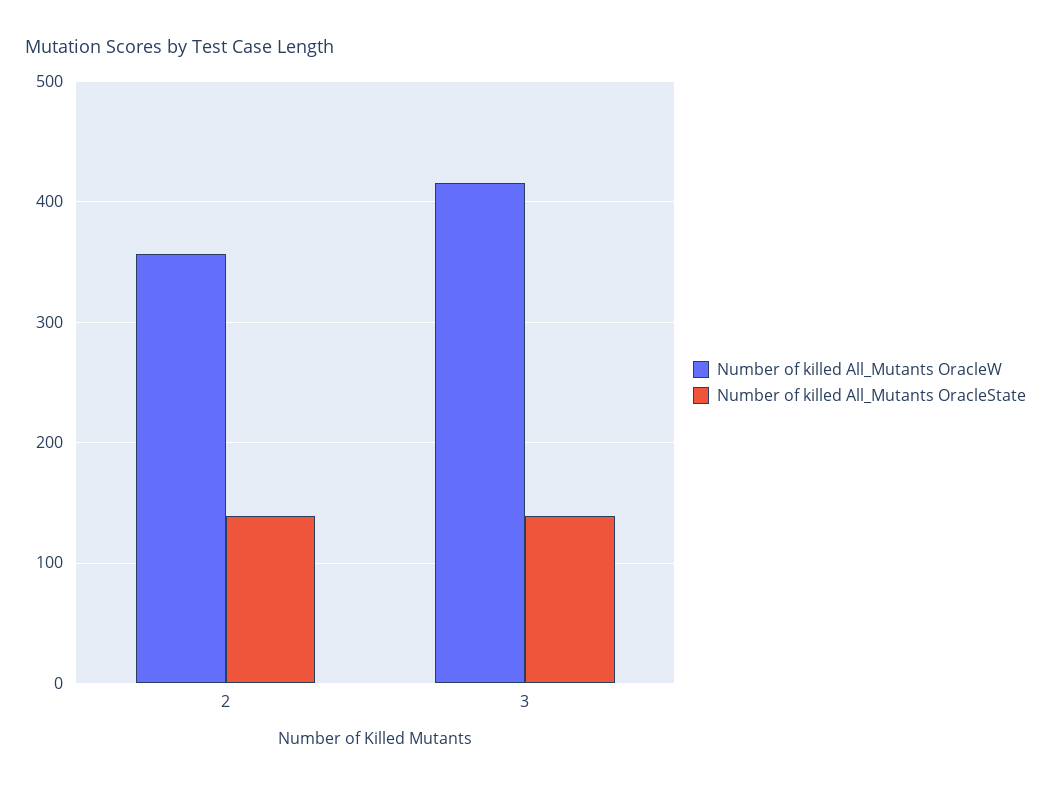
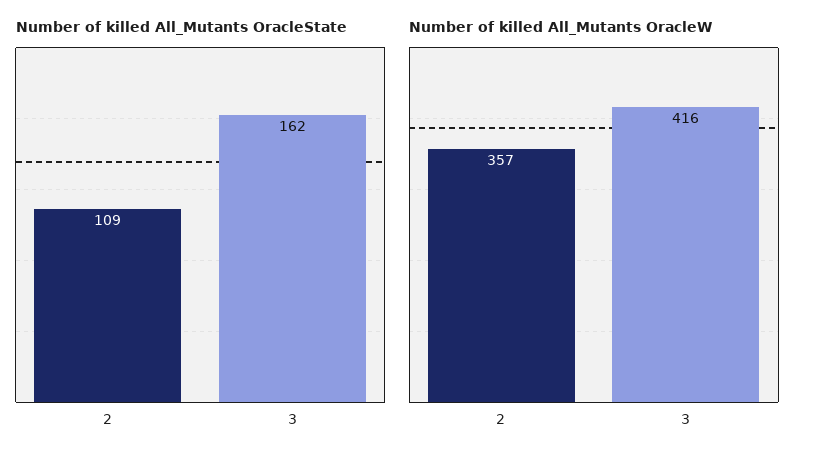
Number of killed All_Mutants OracleState, 2: 140 -> 109
Number of killed All_Mutants OracleState, 3: 140 -> 162

